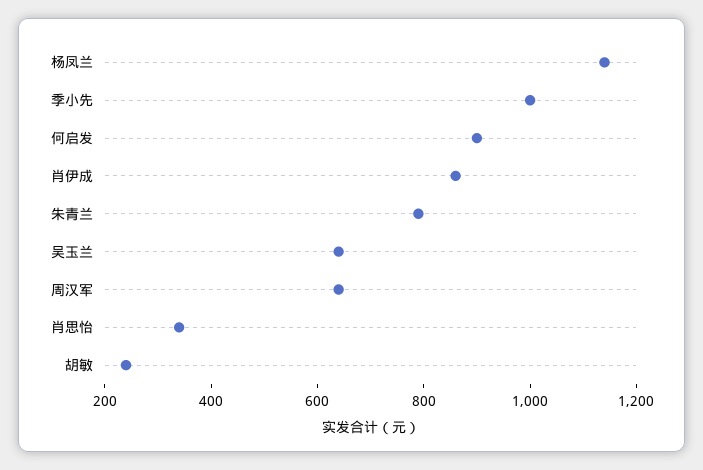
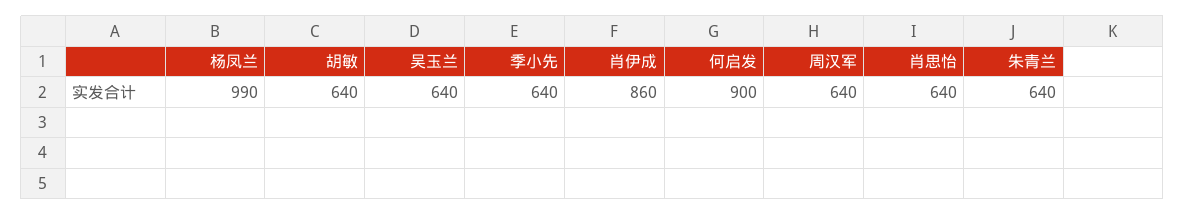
杨凤兰: 1150 -> 990
季小先: 1000 -> 640
朱青兰: 800 -> 640
肖思怡: 350 -> 640
胡敏: 250 -> 640

